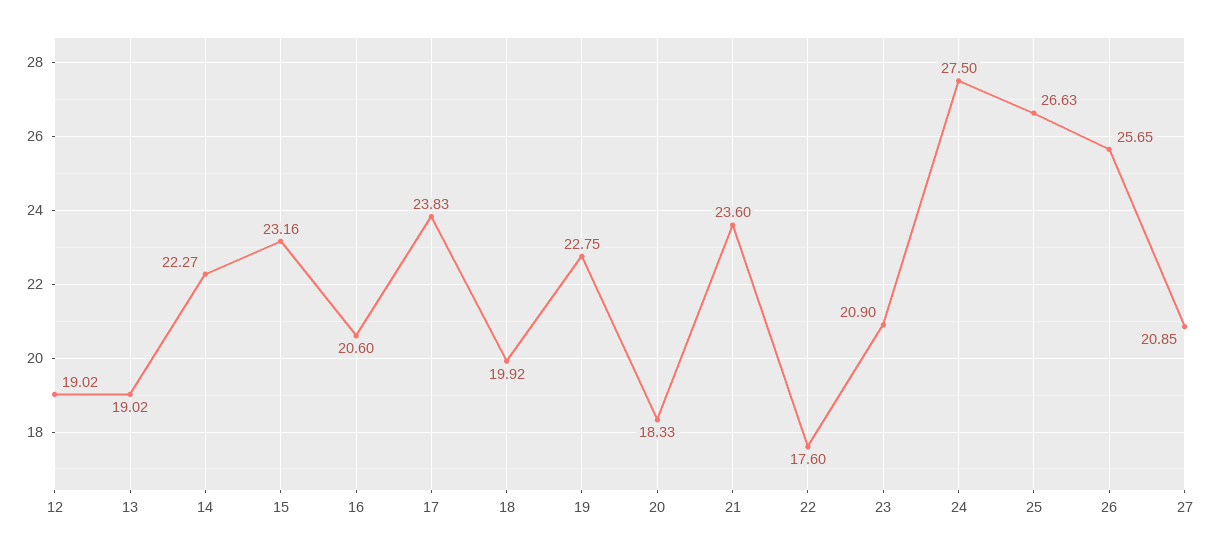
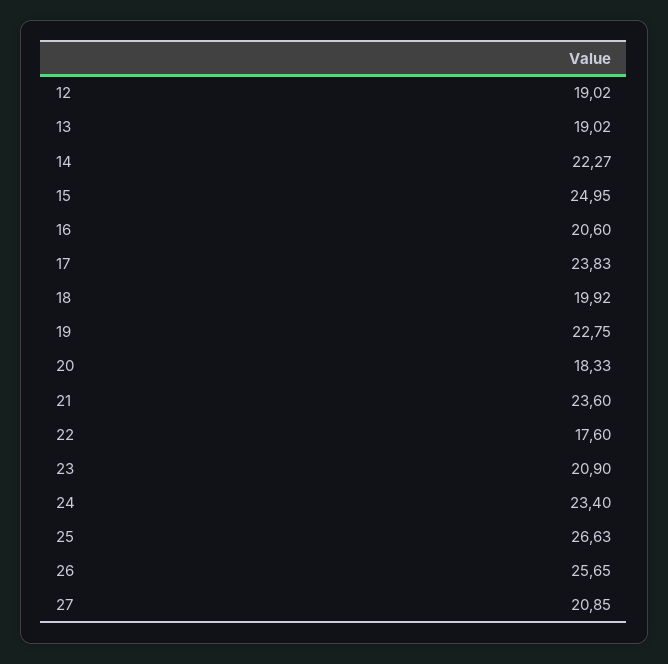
15: 23.16 -> 24.95
24: 27.5 -> 23.4

